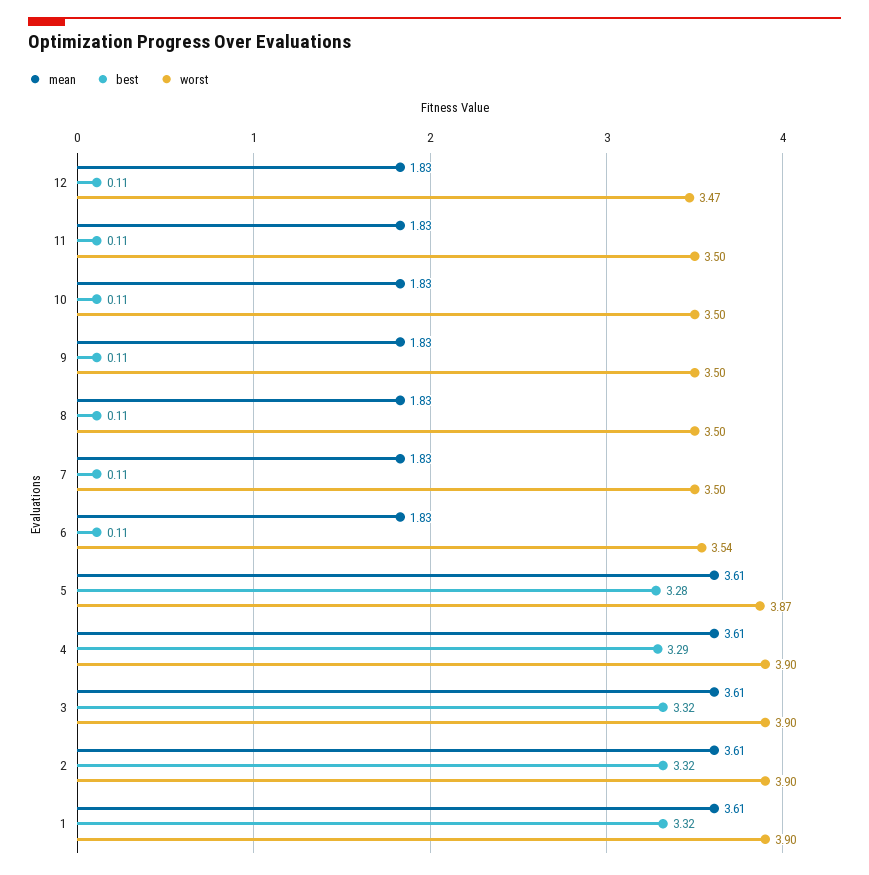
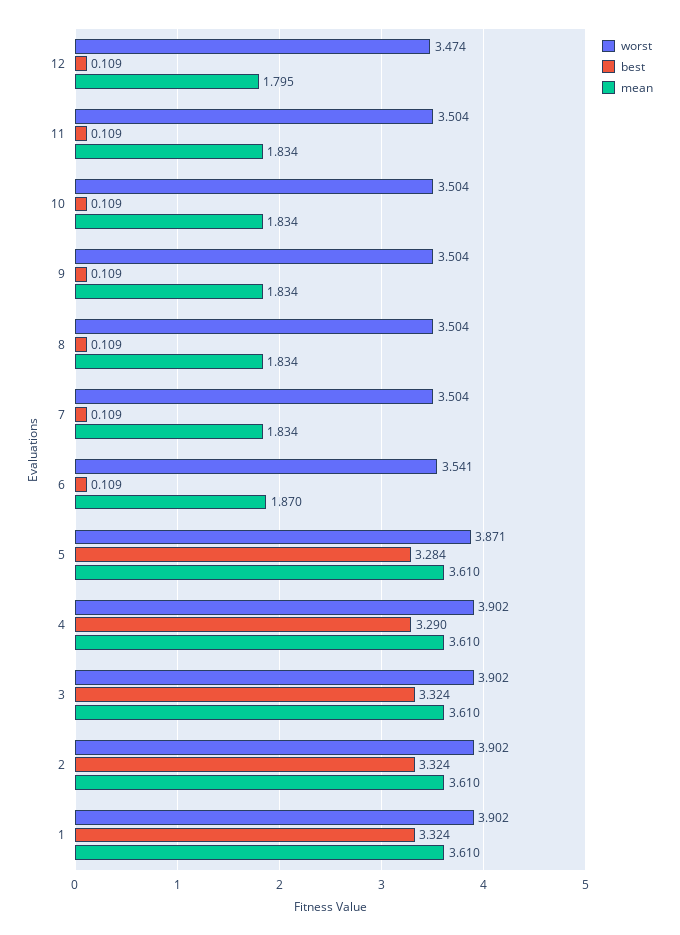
mean, 12: 1.83 -> 1.795
mean, 6: 1.83 -> 1.87

